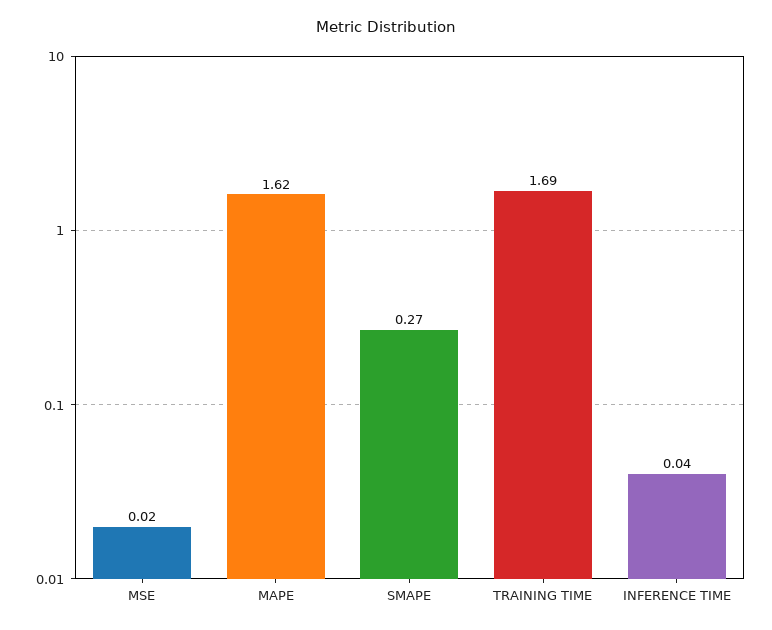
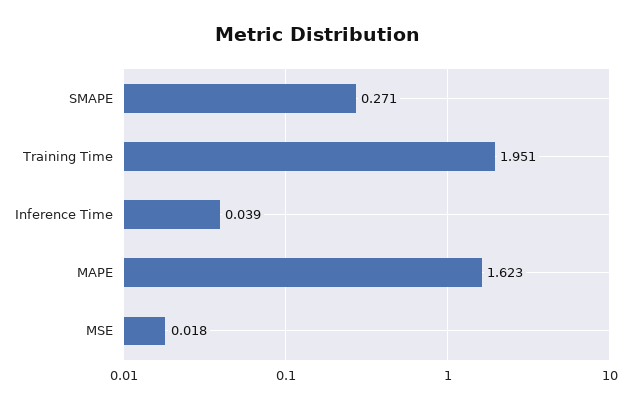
TRAINING TIME: 1.69 -> 1.951

